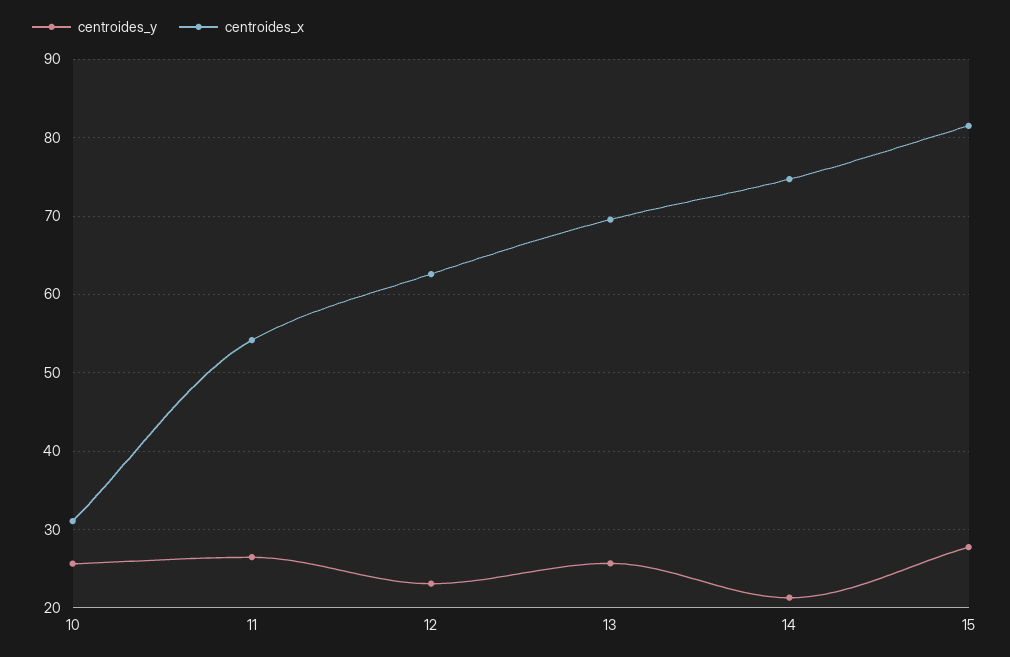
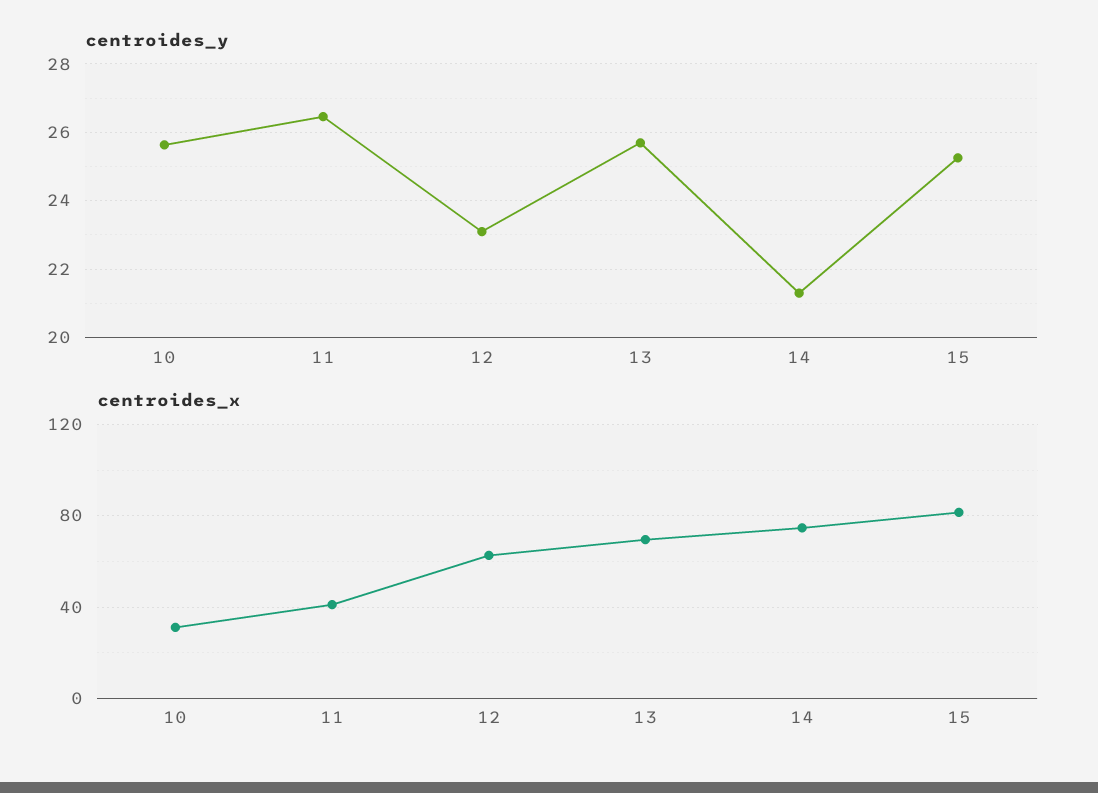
centroides_x, 11: 54 -> 40
centroides_y, 15: 28 -> 25.2

